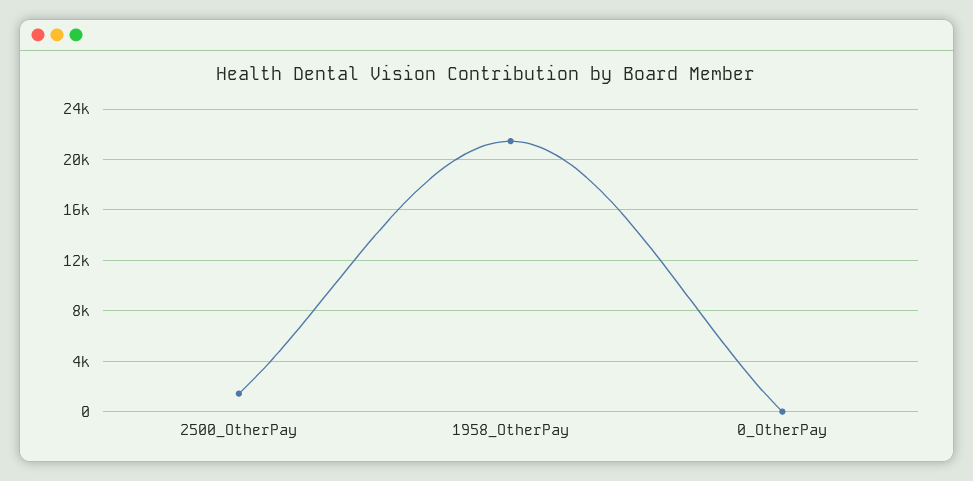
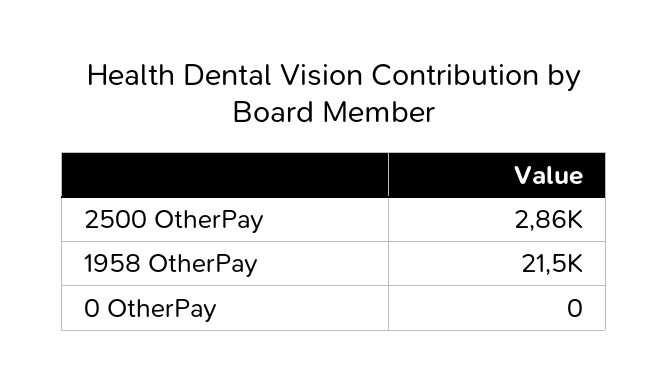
2500_OtherPay: 1500 -> 2860

